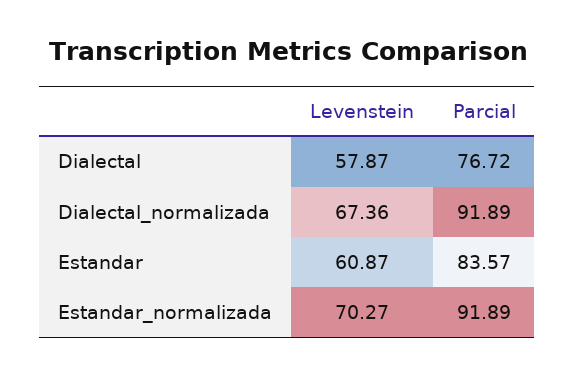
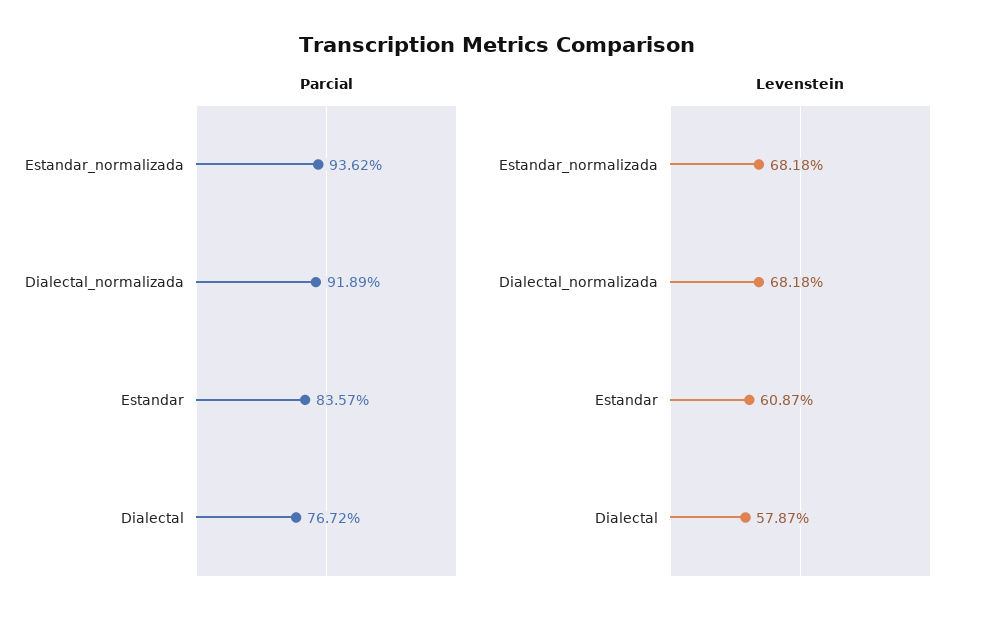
Levenstein, Dialectal_normalizada: 67.36 -> 68.18
Levenstein, Estandar_normalizada: 70.27 -> 68.18
Parcial, Estandar_normalizada: 91.89 -> 93.62

